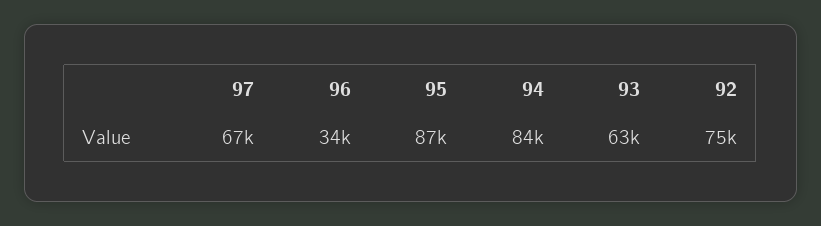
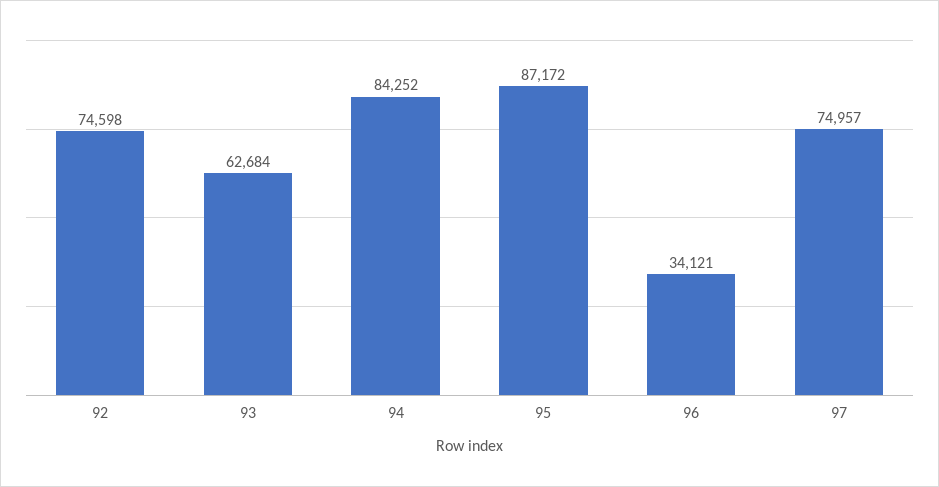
97: 67000 -> 74957

